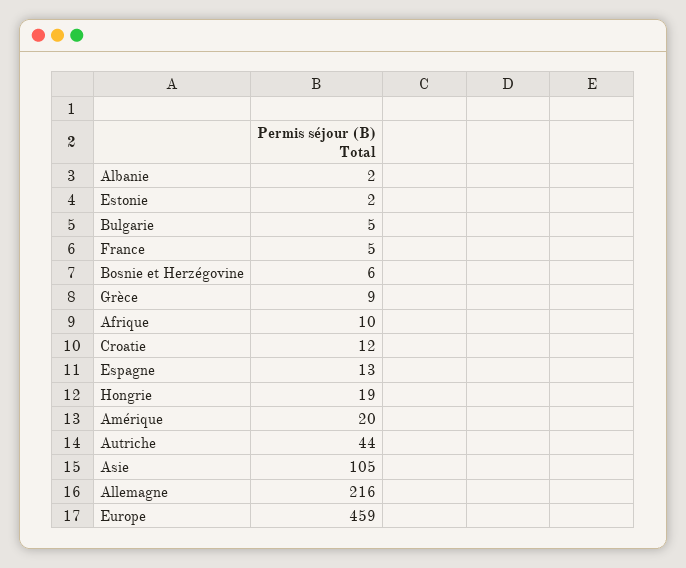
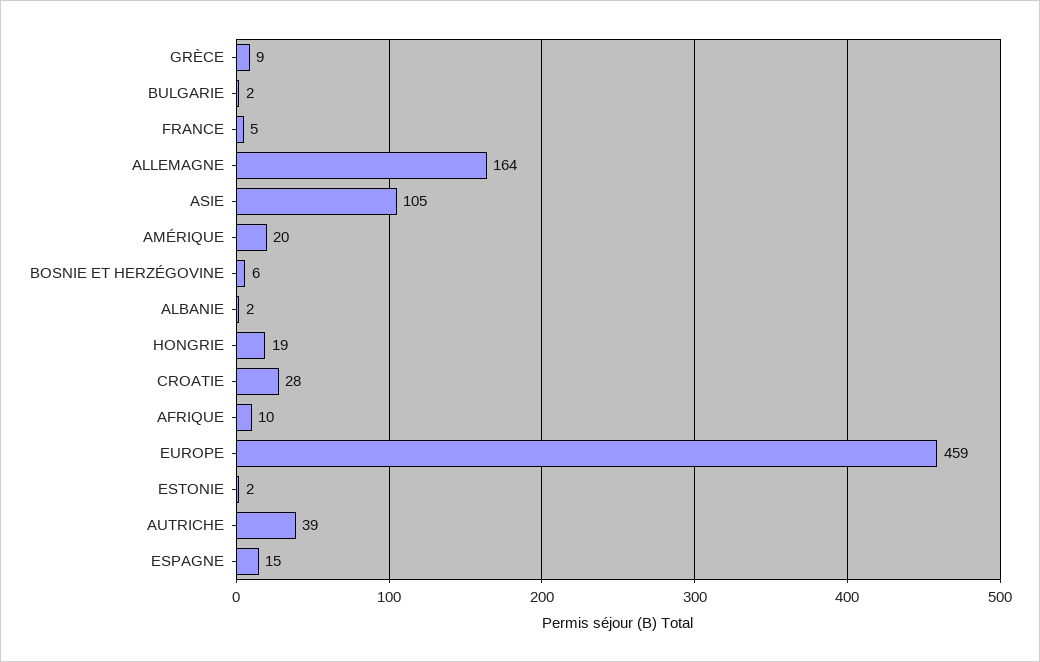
Bulgarie: 5 -> 2
Croatie: 12 -> 28
Espagne: 13 -> 15
Autriche: 44 -> 39
Allemagne: 216 -> 164

